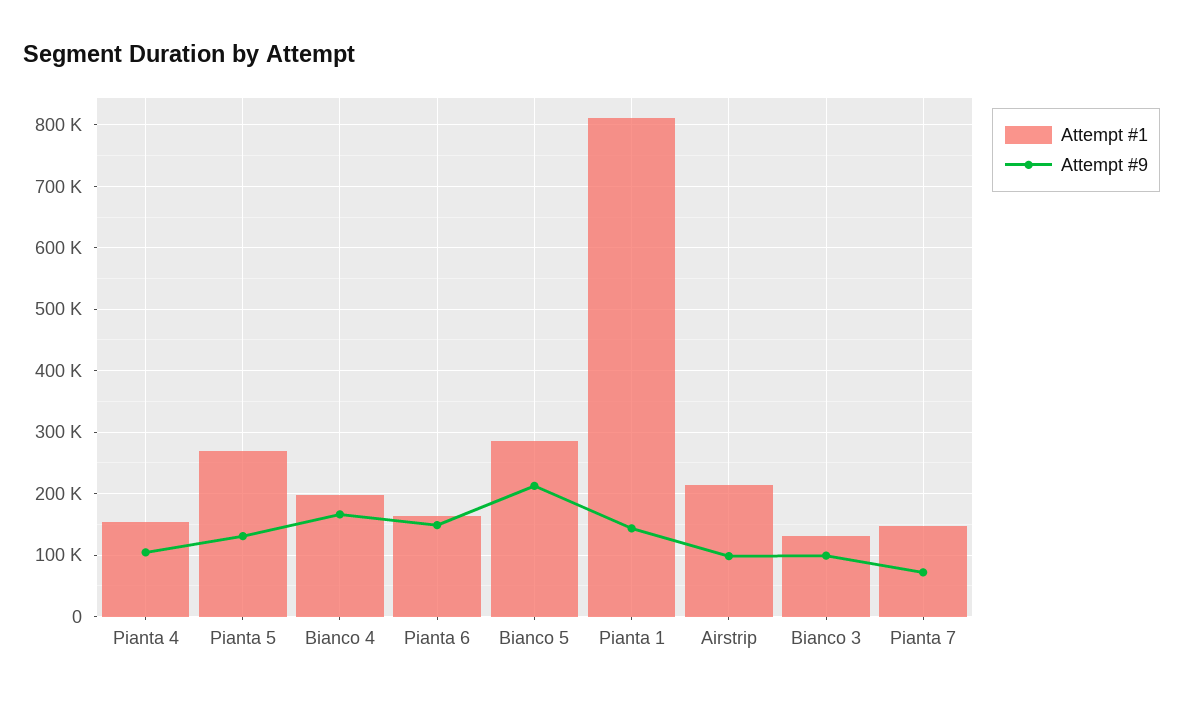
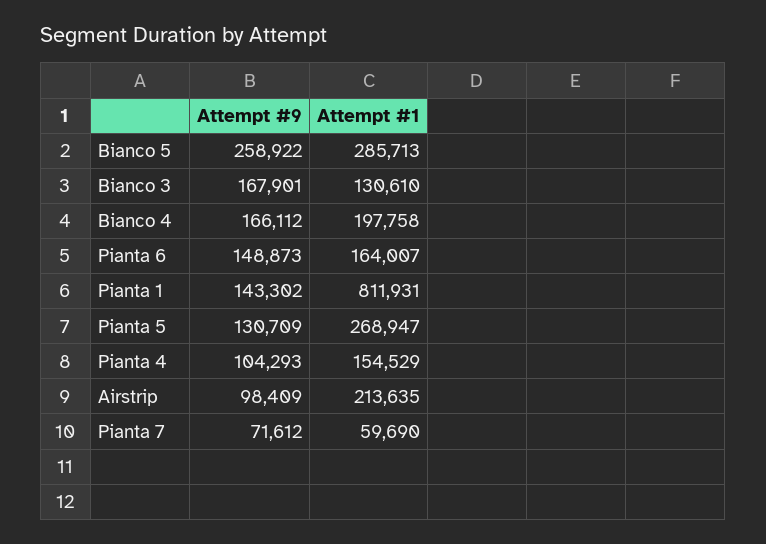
Attempt #9, Bianco 5: 210000 -> 258922
Attempt #9, Bianco 3: 100000 -> 167901
Attempt #1, Pianta 7: 150000 -> 59690

